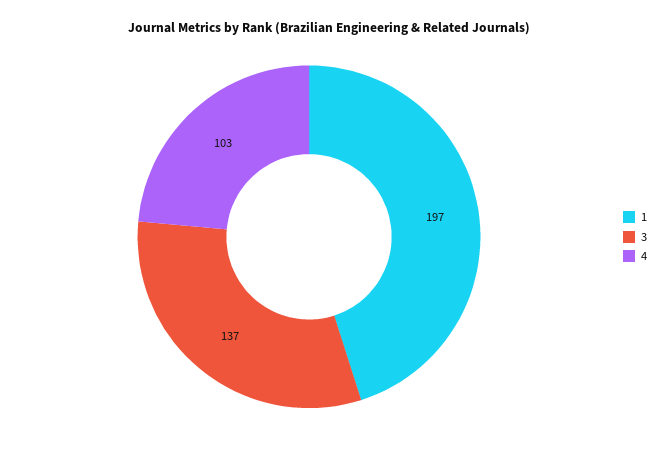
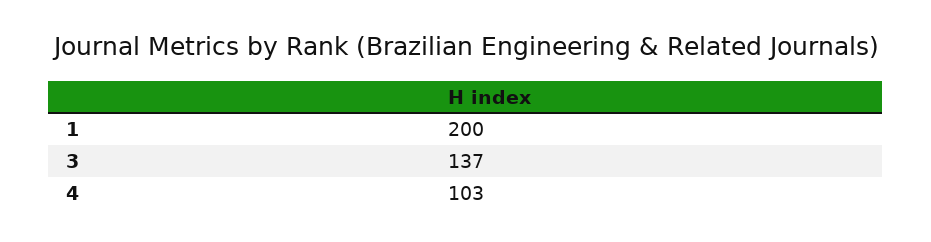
1: 197 -> 200

